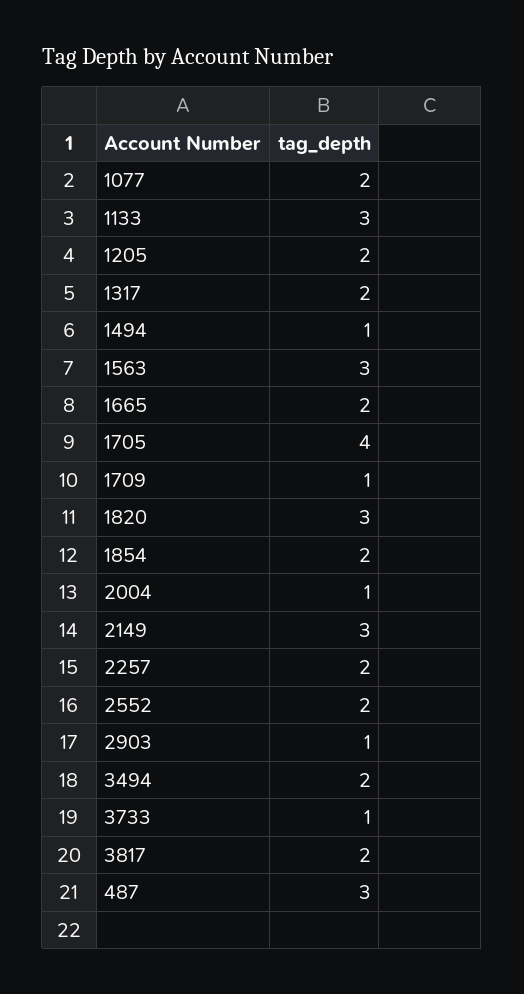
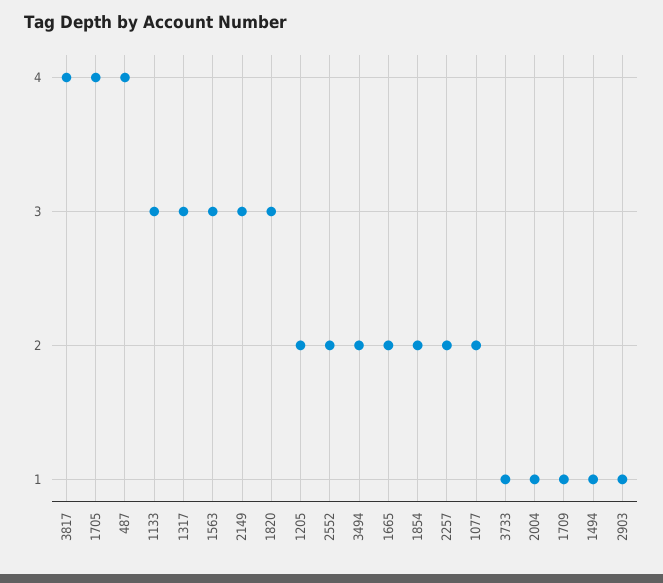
1317: 2 -> 3
3817: 2 -> 4
487: 3 -> 4

